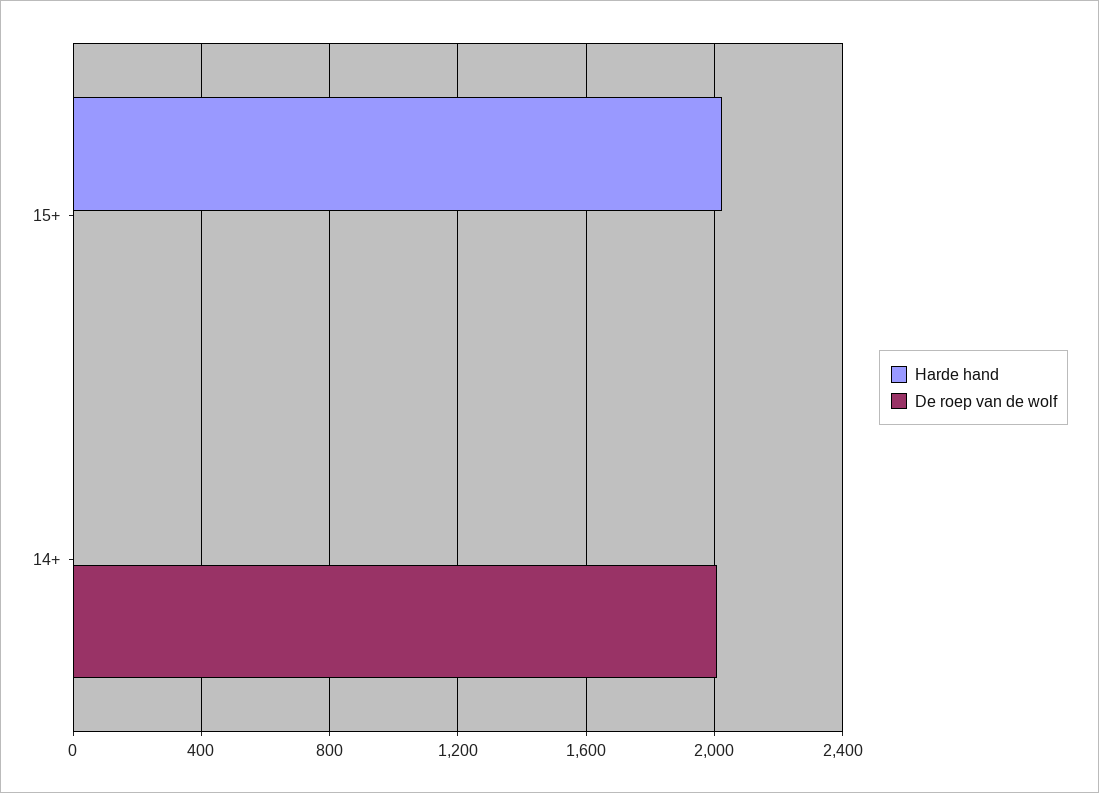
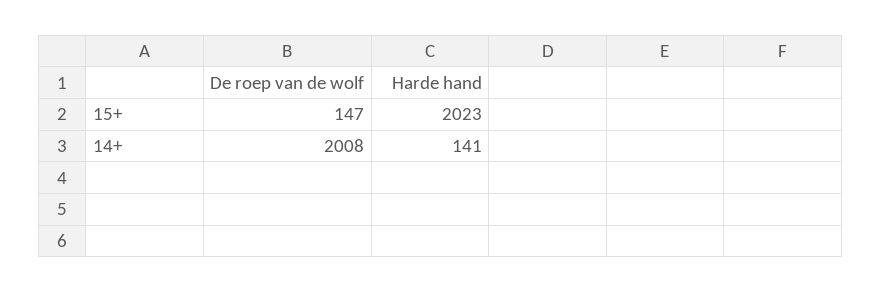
De roep van de wolf, 15+: 0 -> 147
Harde hand, 14+: 0 -> 141

